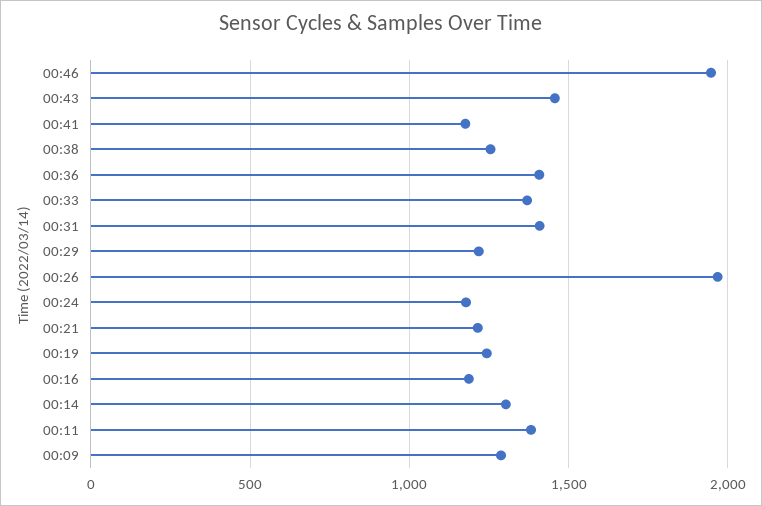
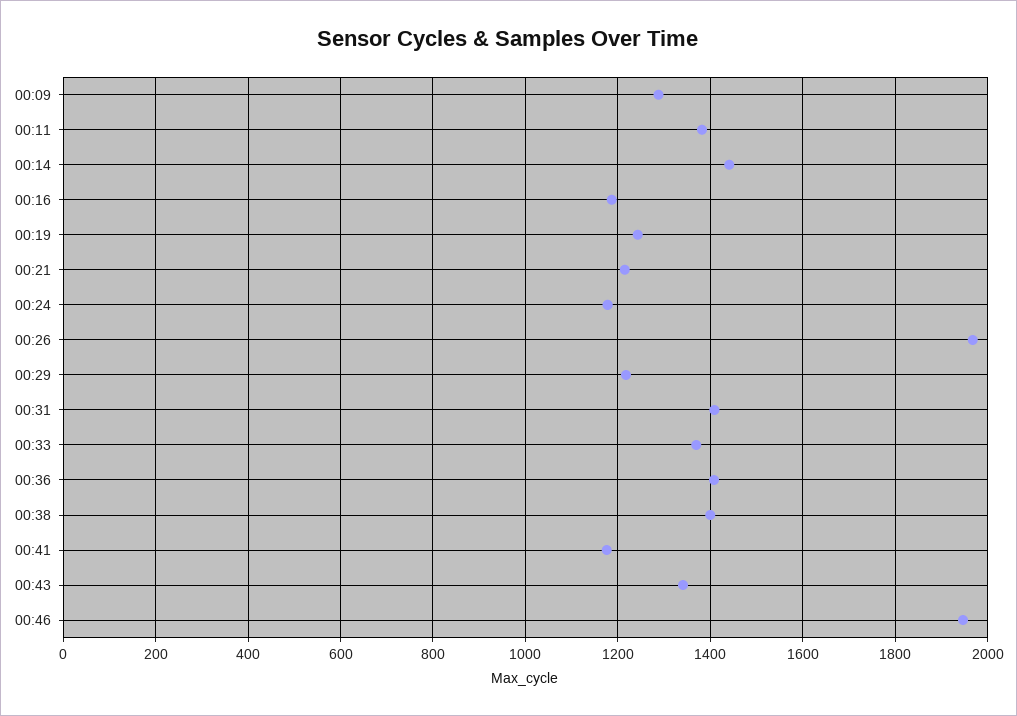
00:43: 1450 -> 1340
00:38: 1250 -> 1400
00:14: 1300 -> 1440

